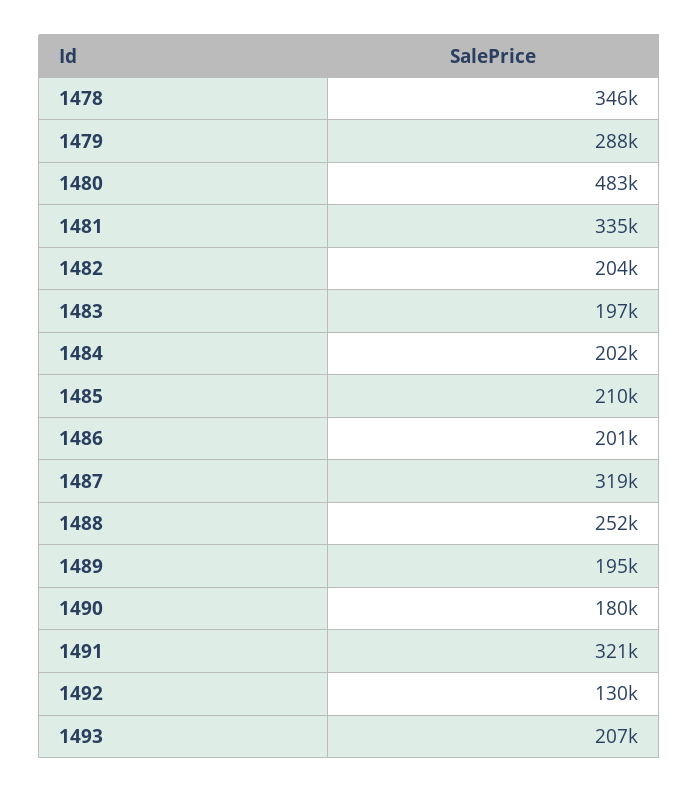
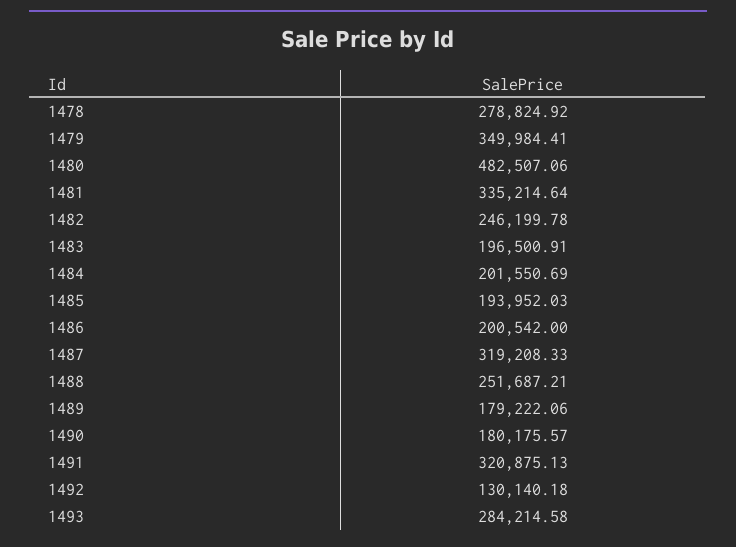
1478: 346000 -> 278824.92
1479: 288000 -> 349984.41
1482: 204000 -> 246199.78
1485: 210000 -> 193952.03
1489: 195000 -> 179222.06
1493: 207000 -> 284214.58

